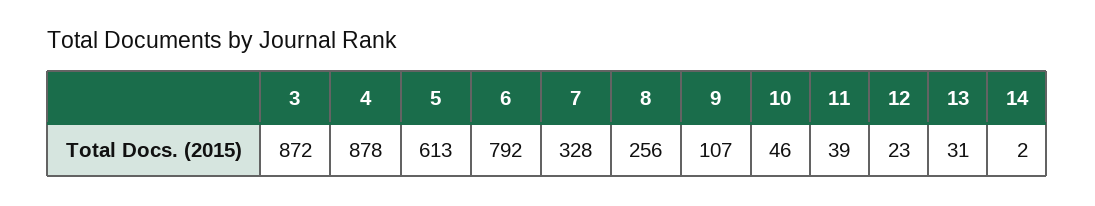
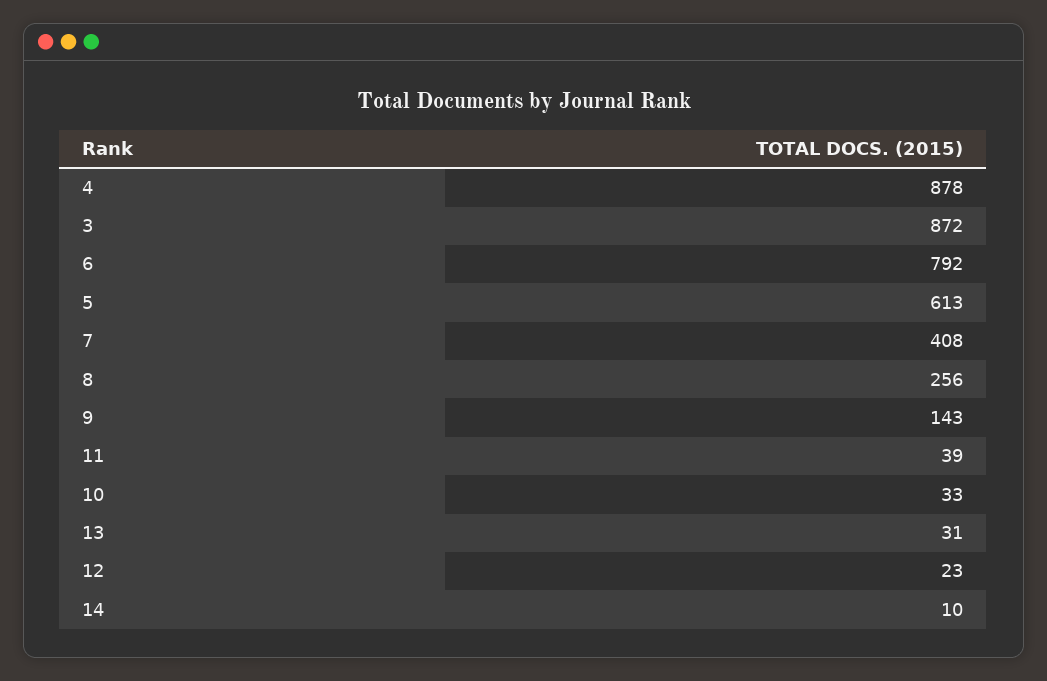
7: 328 -> 408
9: 107 -> 143
10: 46 -> 33
14: 2 -> 10

